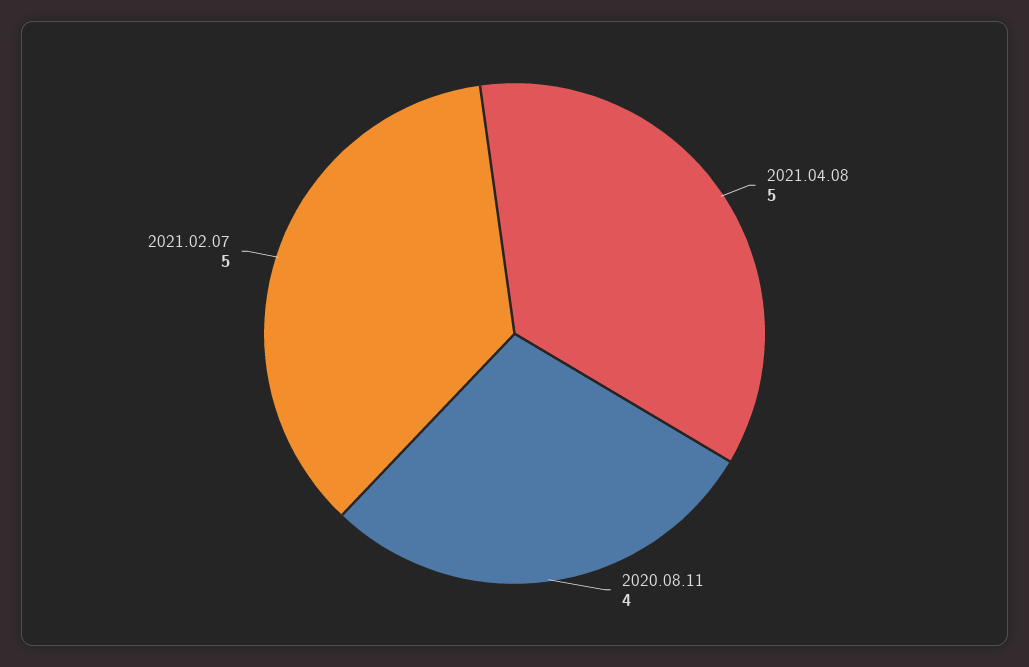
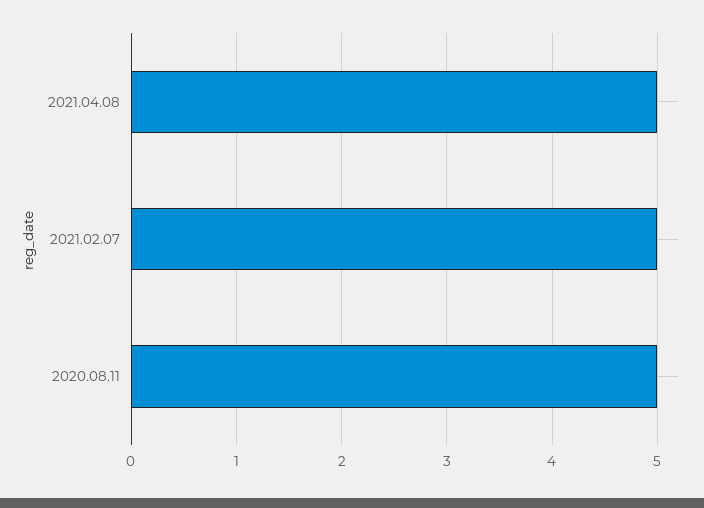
2020.08.11: 4 -> 5

